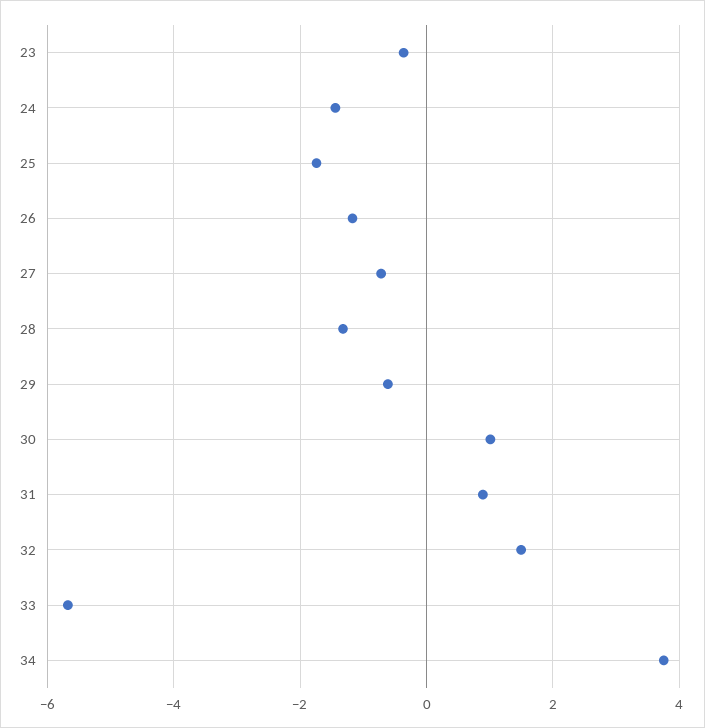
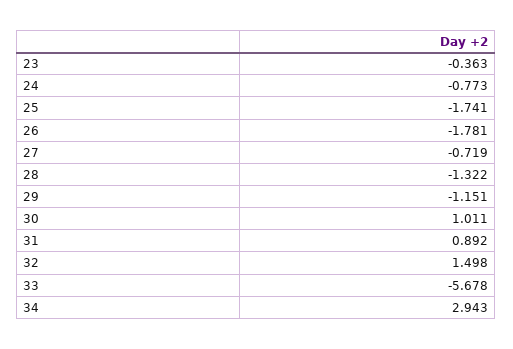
24: -1.4 -> -0.773
26: -1.2 -> -1.781
29: -0.6 -> -1.151
34: 3.8 -> 2.943

